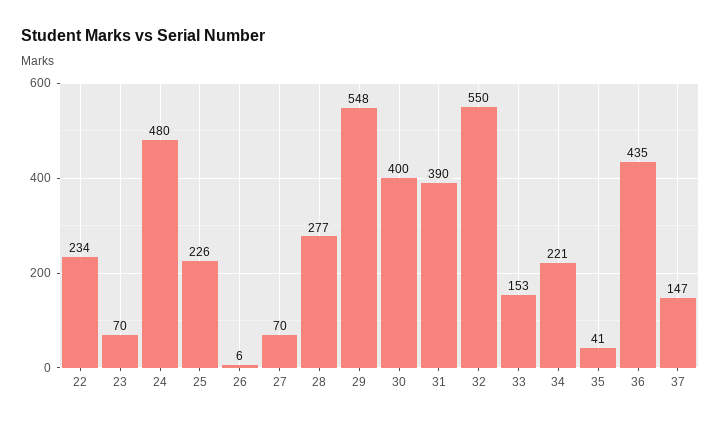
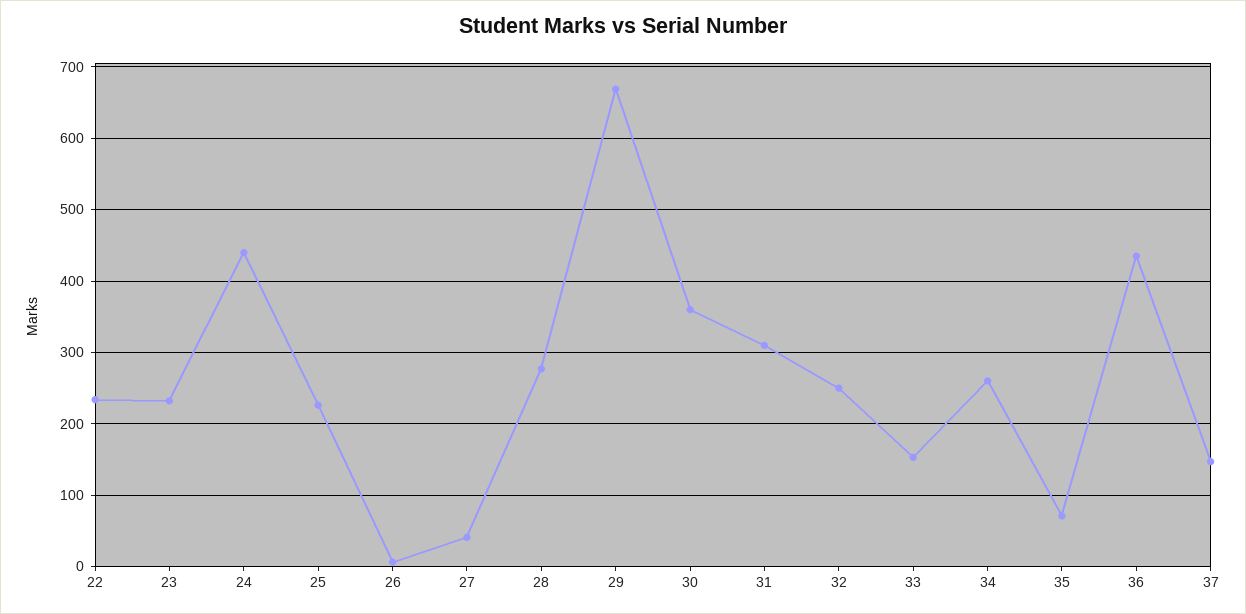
23: 70 -> 230
24: 480 -> 440
27: 70 -> 40
29: 548 -> 670
30: 400 -> 360
31: 390 -> 310
32: 550 -> 250
34: 221 -> 260
35: 41 -> 70

